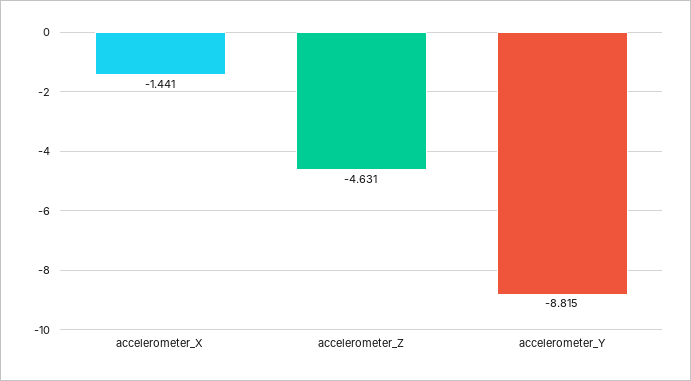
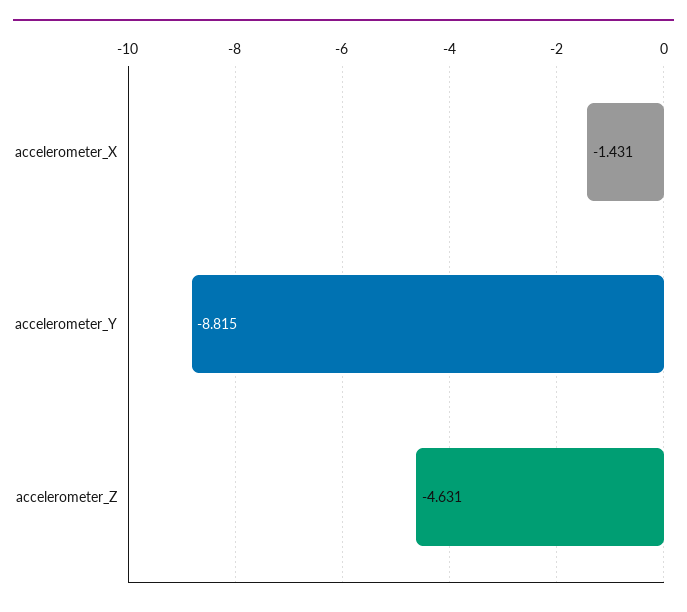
accelerometer_X: -1.441 -> -1.431

